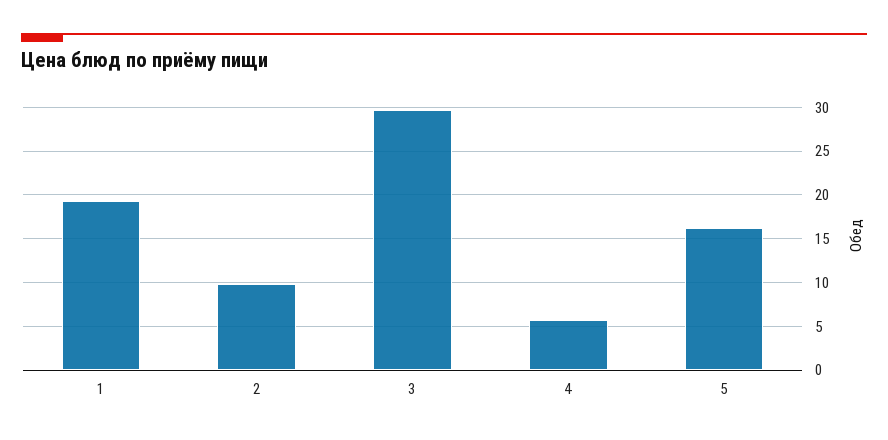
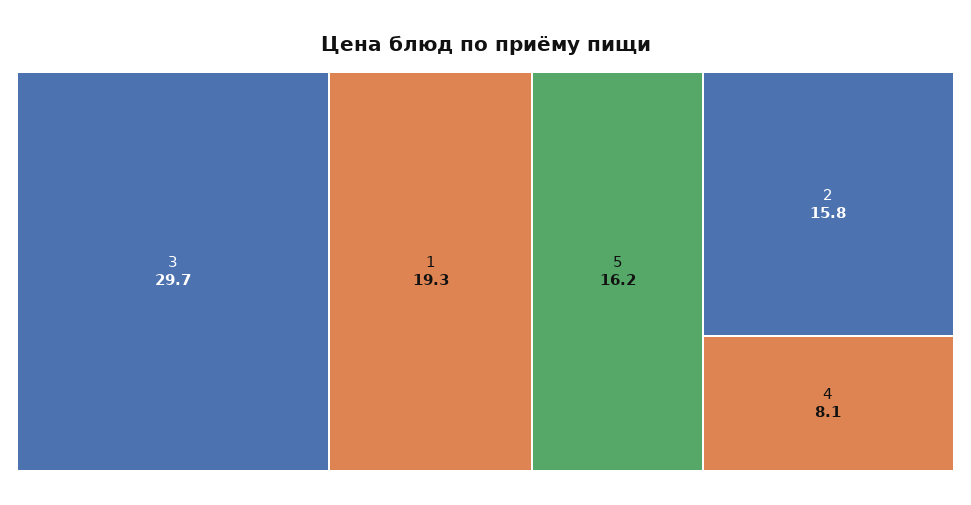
2: 10 -> 15.8
4: 6 -> 8.1

